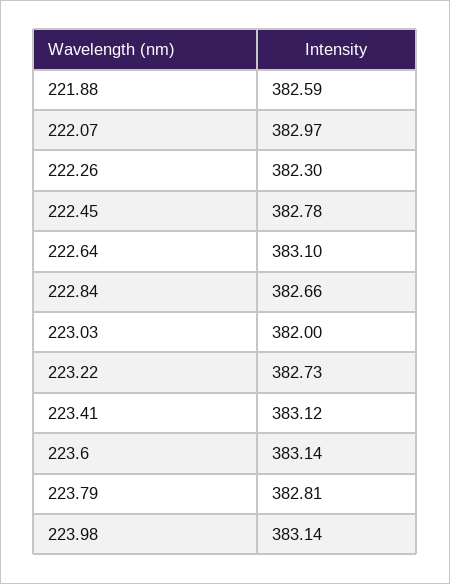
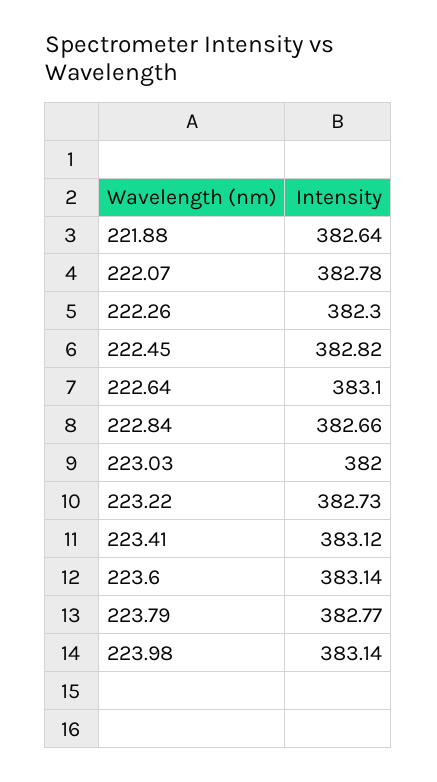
221.88: 382.59 -> 382.64
222.07: 382.97 -> 382.78
222.45: 382.78 -> 382.82
223.79: 382.81 -> 382.77

